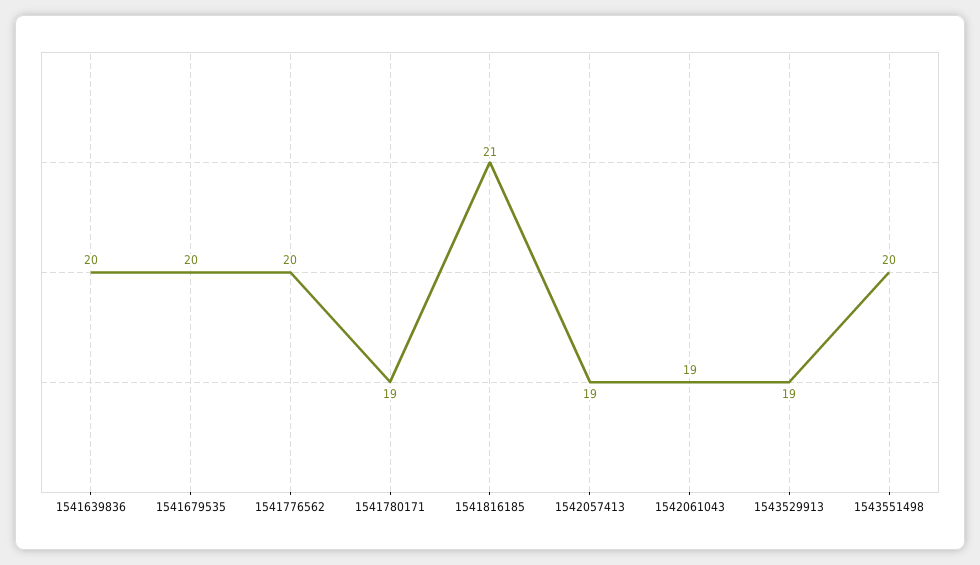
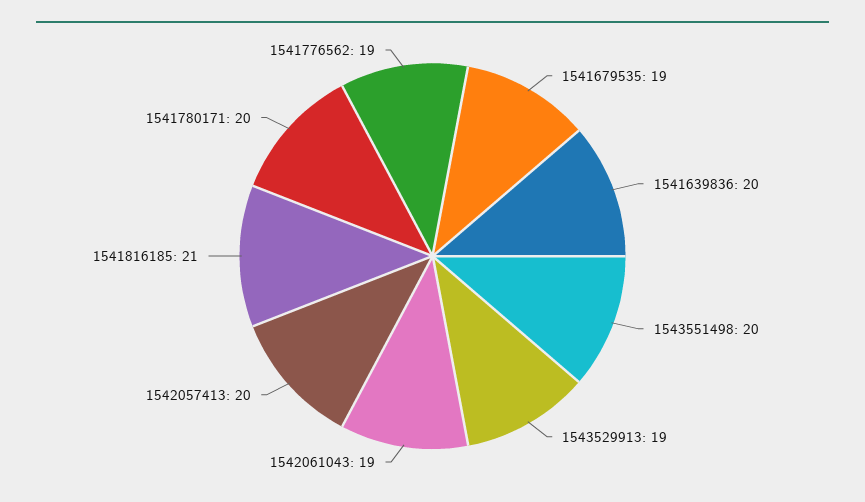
1541679535: 20 -> 19
1541776562: 20 -> 19
1541780171: 19 -> 20
1542057413: 19 -> 20

